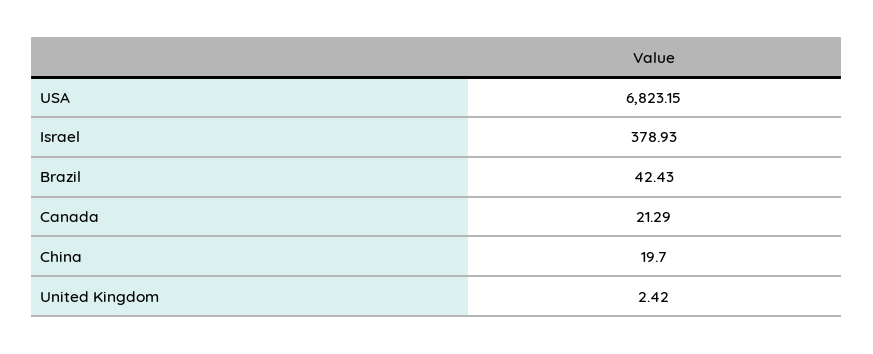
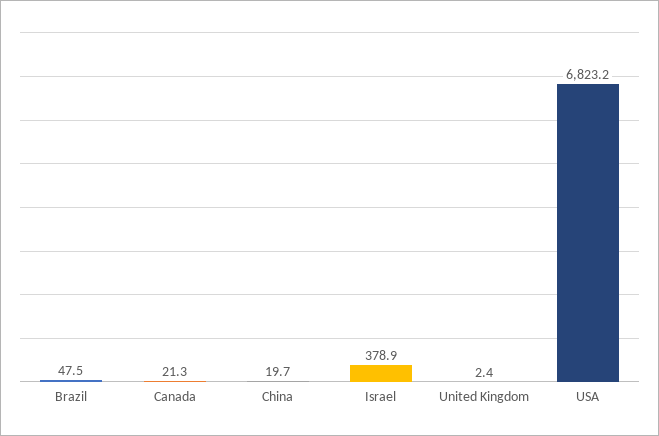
Brazil: 42.43 -> 47.5

